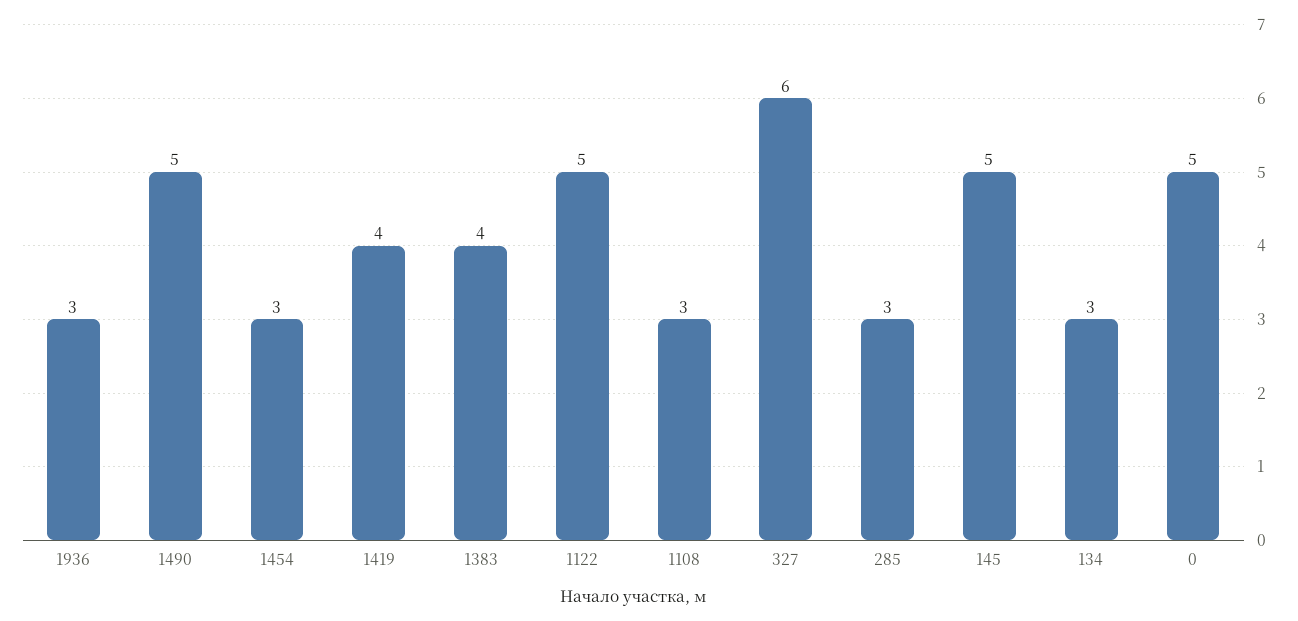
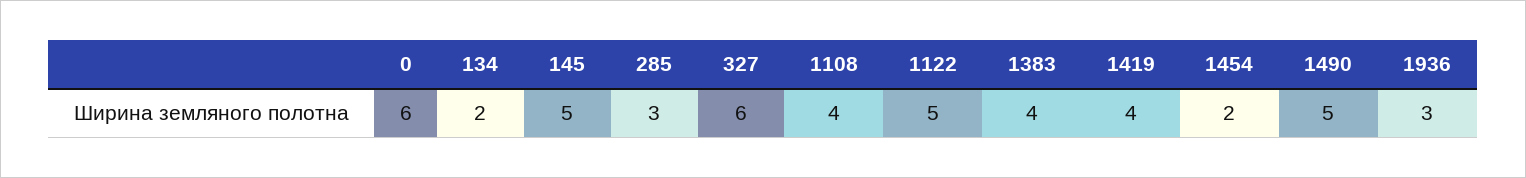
1454: 3 -> 2
1108: 3 -> 4
134: 3 -> 2
0: 5 -> 6

